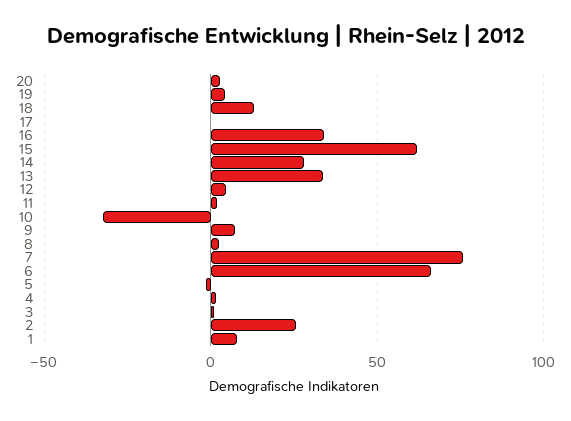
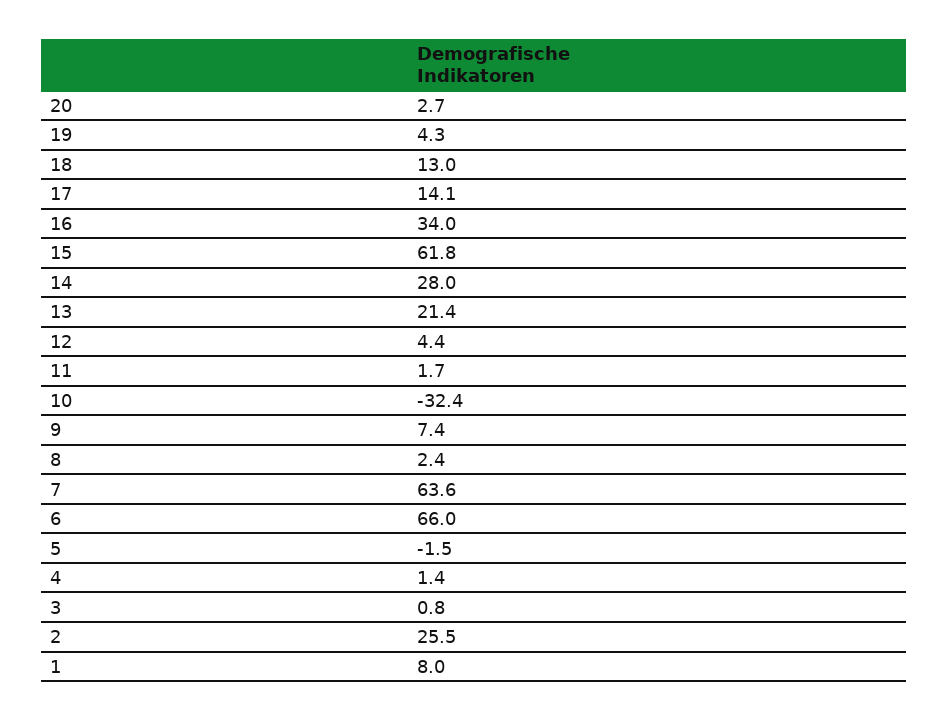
17: 0 -> 14.1
13: 35 -> 21.4
7: 75 -> 63.6

